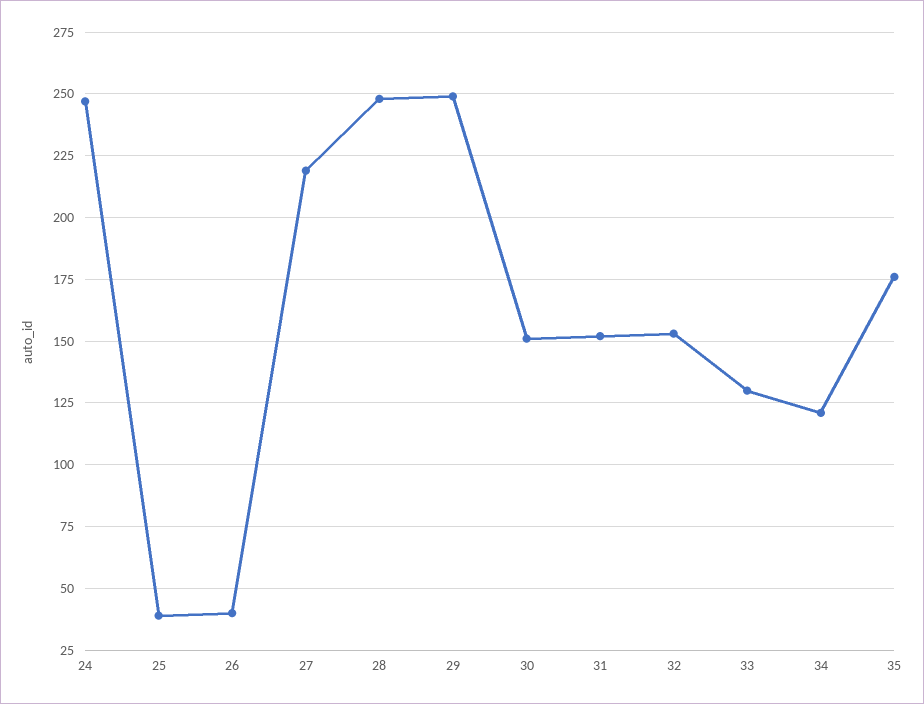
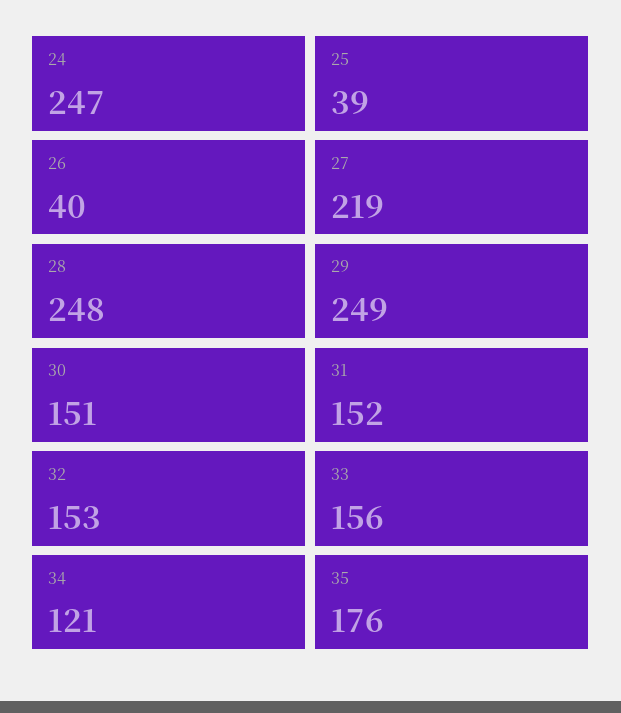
33: 130 -> 156

